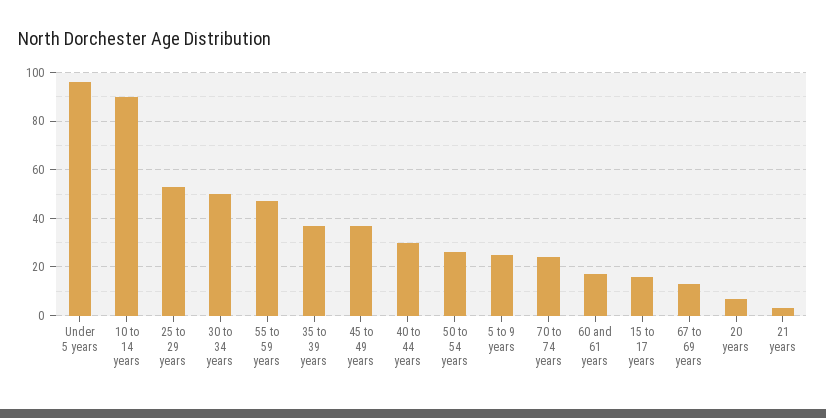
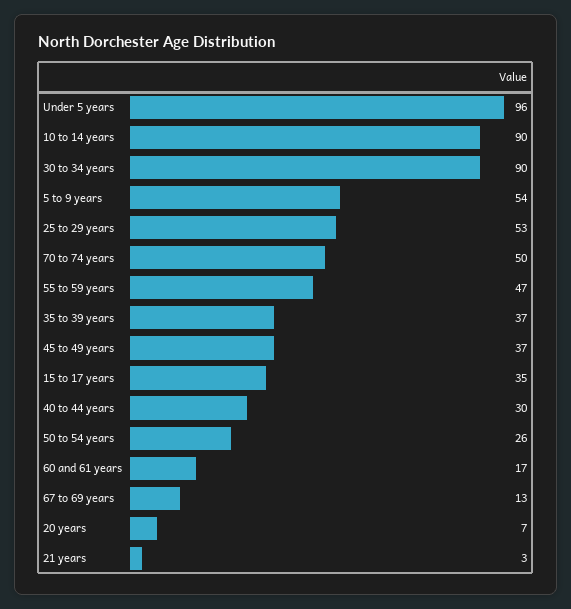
30 to 34 years: 50 -> 90
5 to 9 years: 25 -> 54
70 to 74 years: 25 -> 50
15 to 17 years: 15 -> 35

